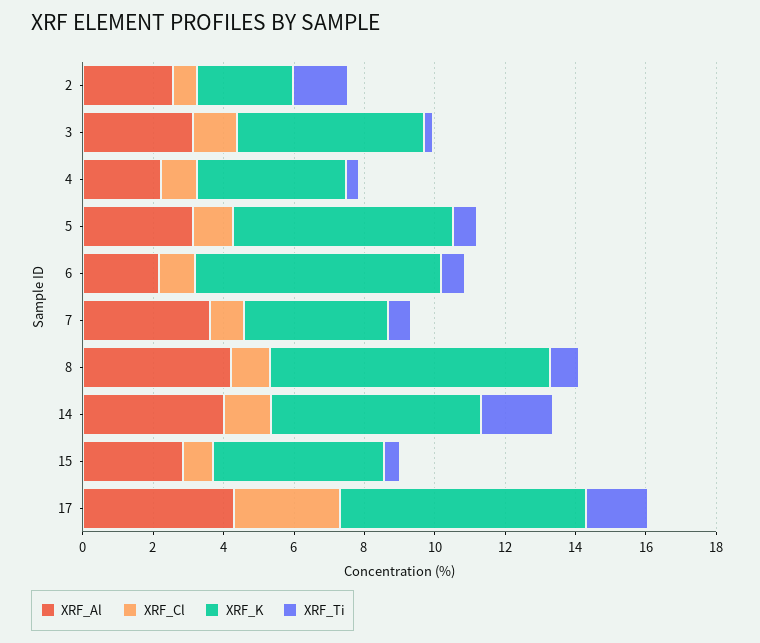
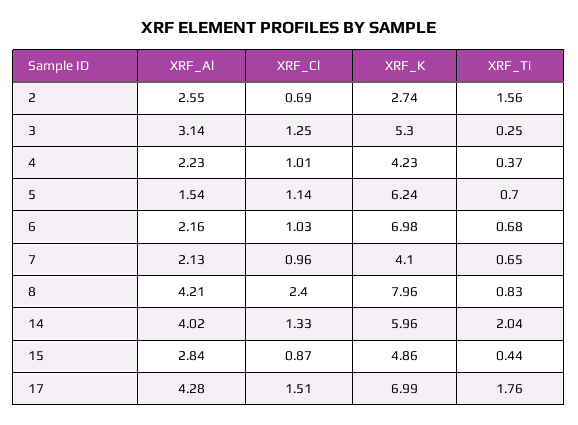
XRF_Al, 5: 3 -> 1.54
XRF_Al, 7: 3.5 -> 2.13
XRF_Cl, 8: 1 -> 2.4
XRF_Cl, 17: 3 -> 1.51

